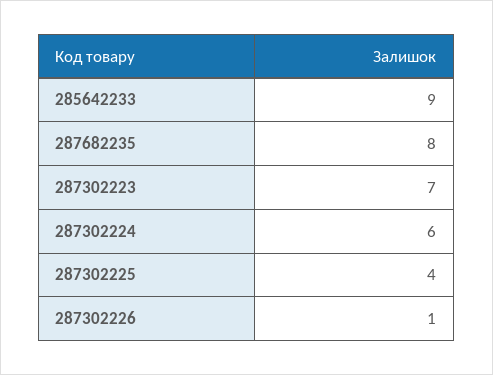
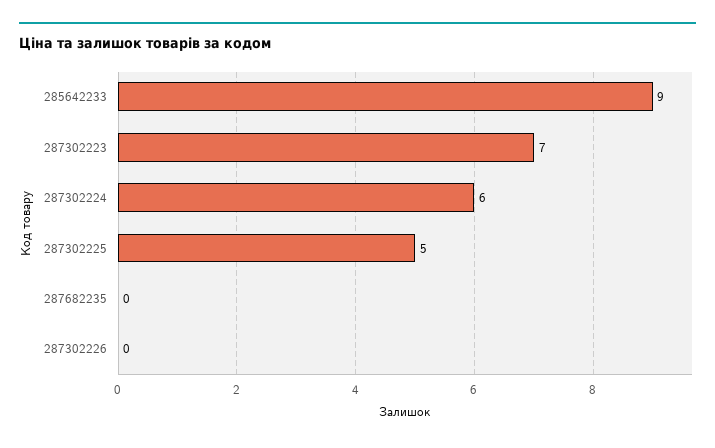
287682235: 8 -> 0
287302225: 4 -> 5
287302226: 1 -> 0

